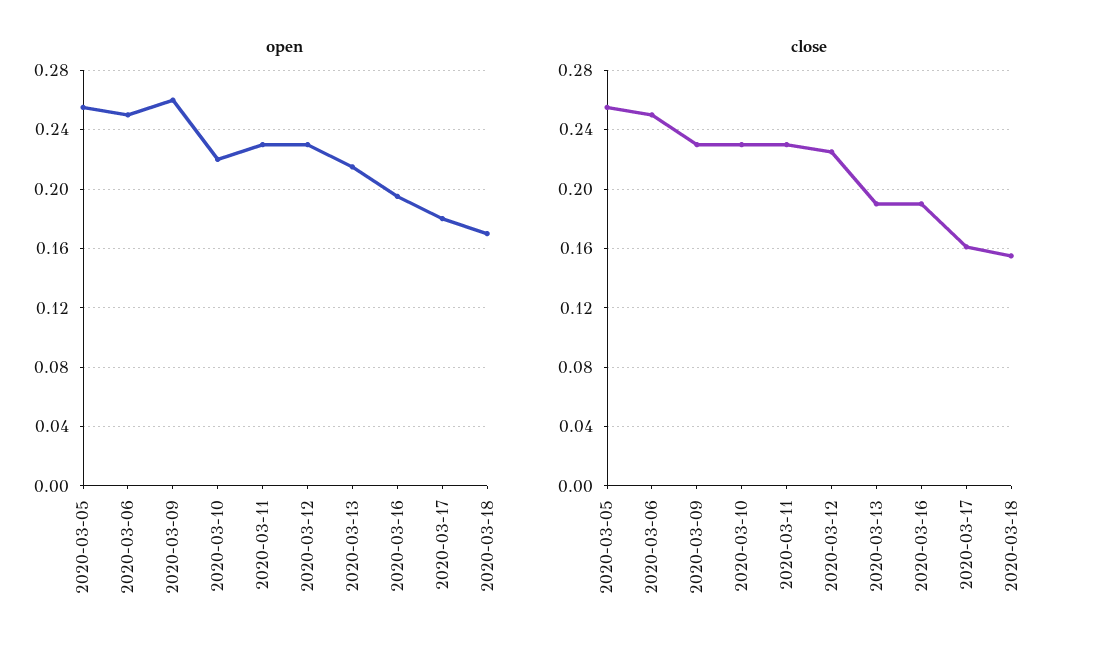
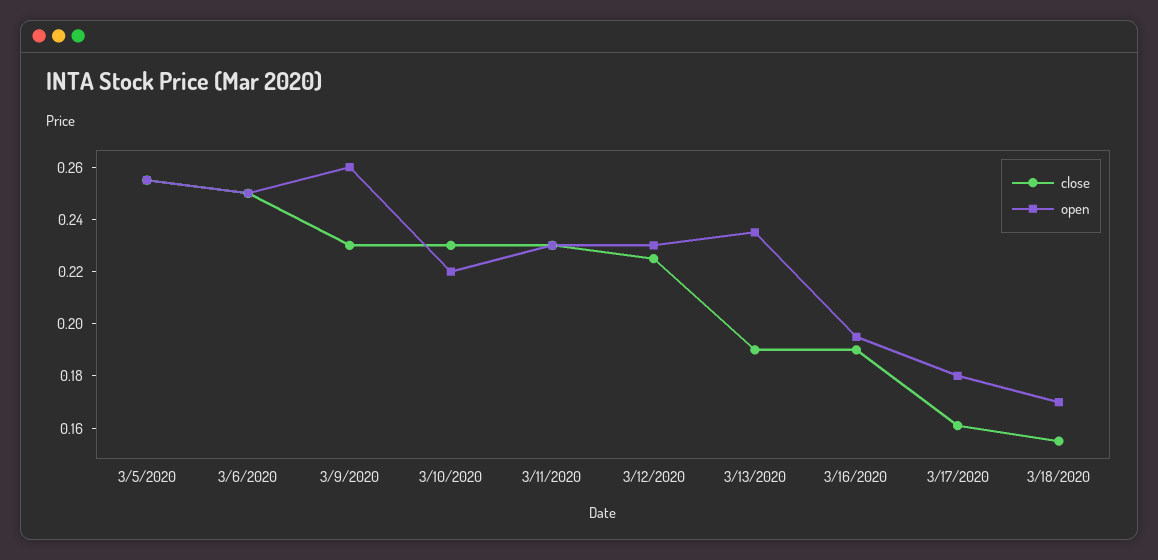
open, 2020-03-13: 0.215 -> 0.235

